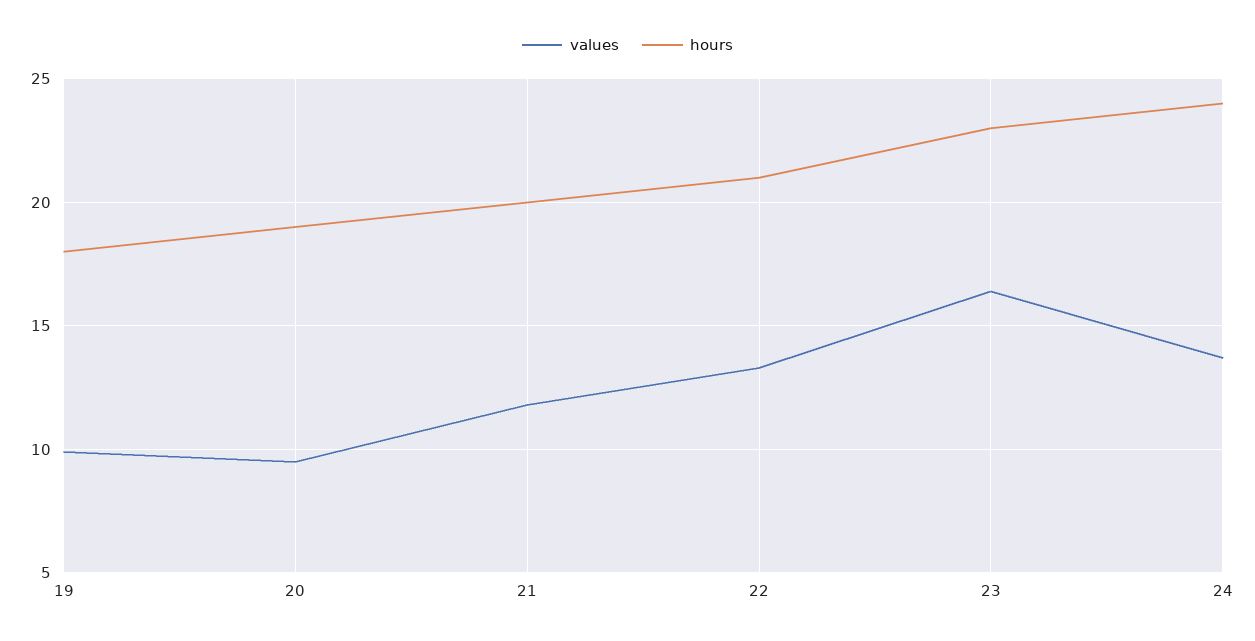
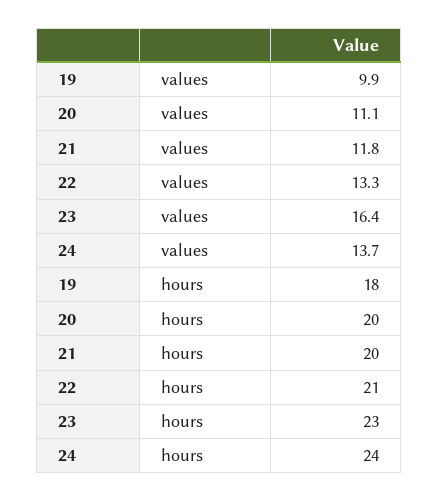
values, 20: 9.5 -> 11.1
hours, 20: 19 -> 20

